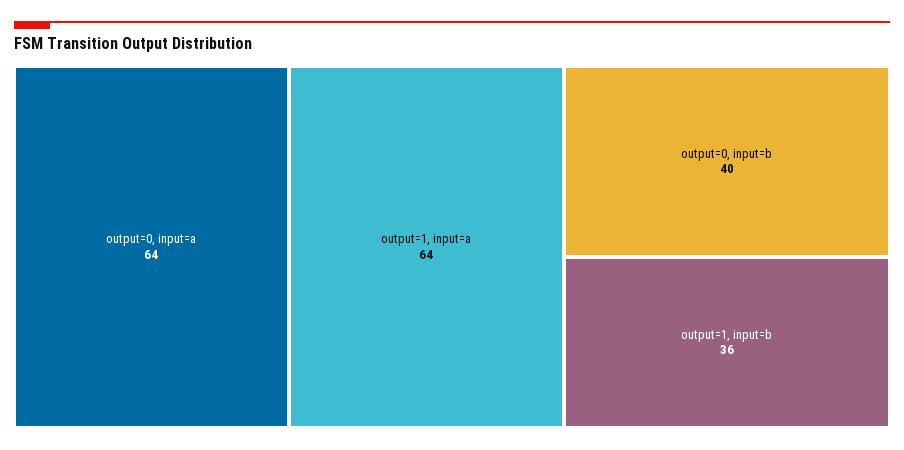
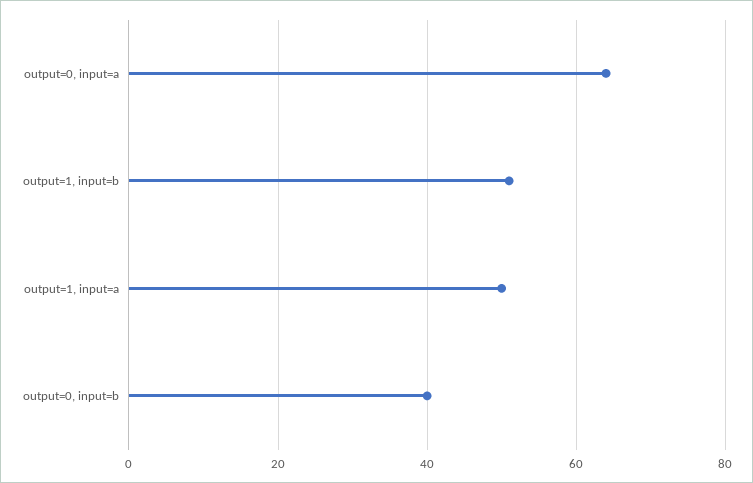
output=1, input=a: 64 -> 50
output=1, input=b: 36 -> 50

